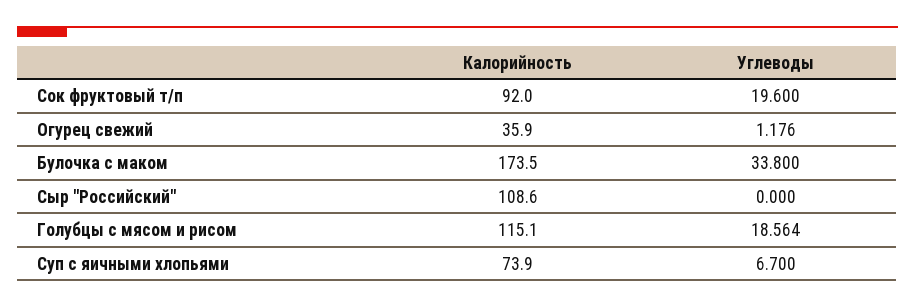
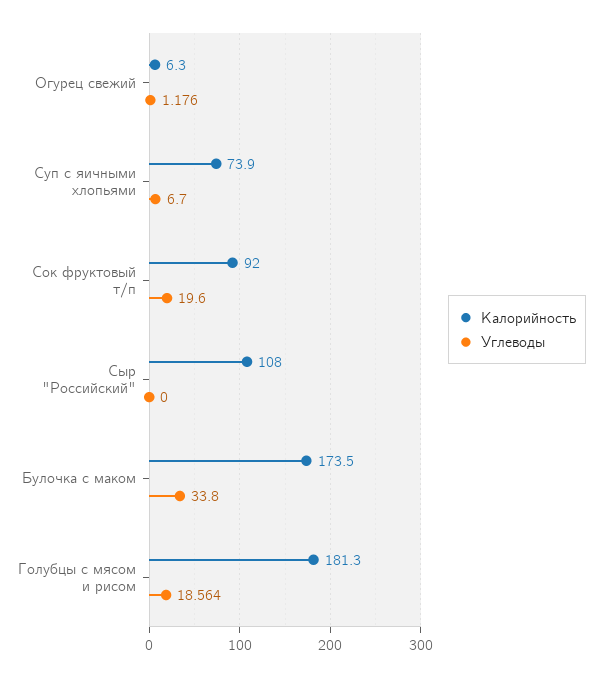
Калорийность, Огурец свежий: 35.9 -> 6.3
Калорийность, Сыр "Российский": 108.6 -> 108
Калорийность, Голубцы с мясом и рисом: 115.1 -> 181.3

